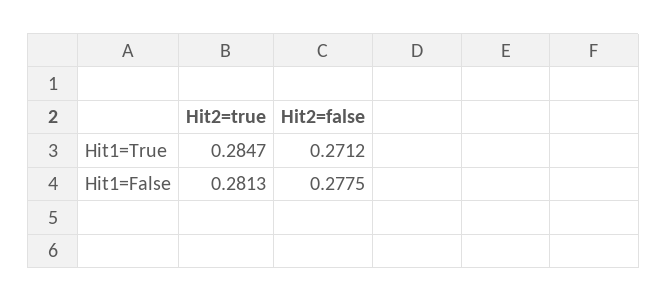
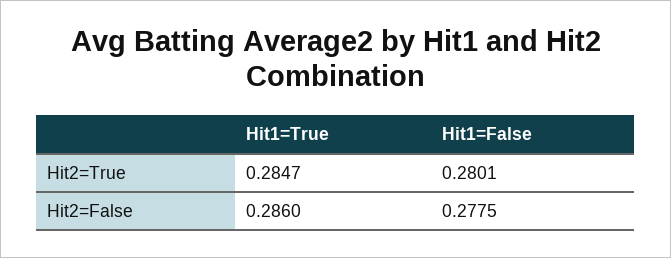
Hit2=false, Hit1=True: 0.2712 -> 0.286
Hit2=true, Hit1=False: 0.2813 -> 0.2801

